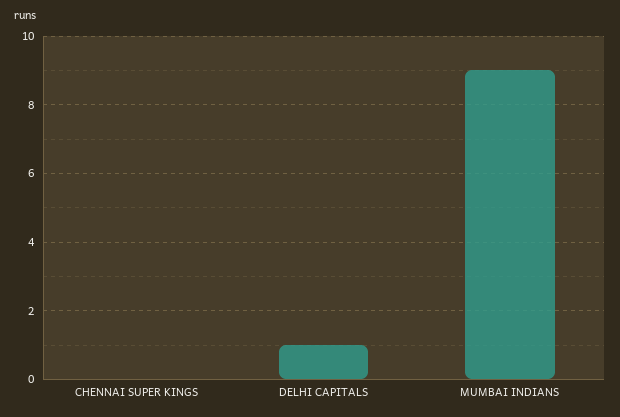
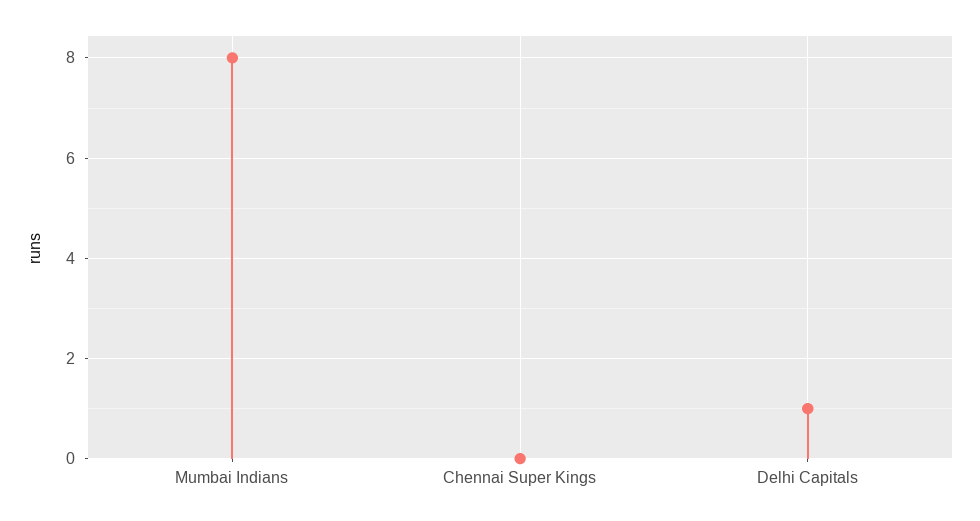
MUMBAI INDIANS: 9 -> 8

